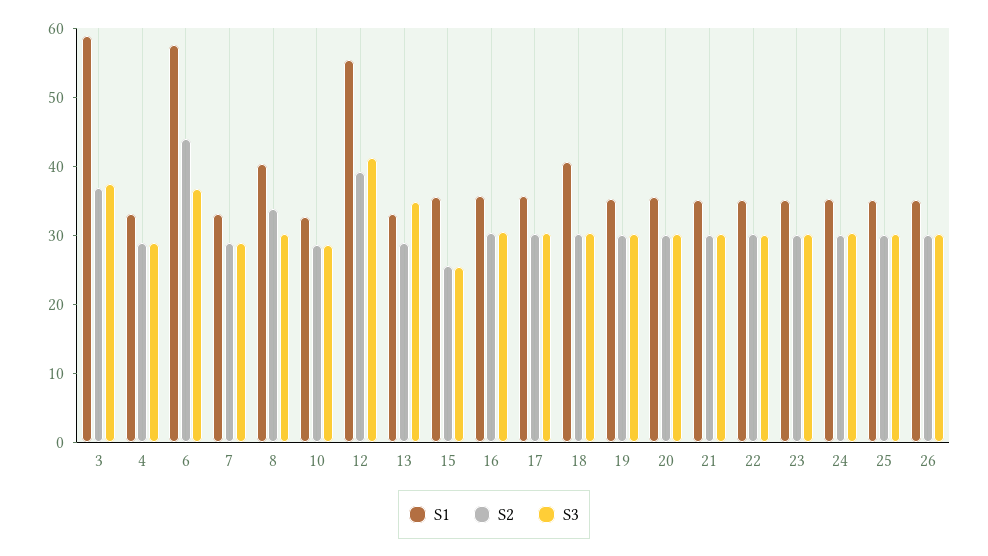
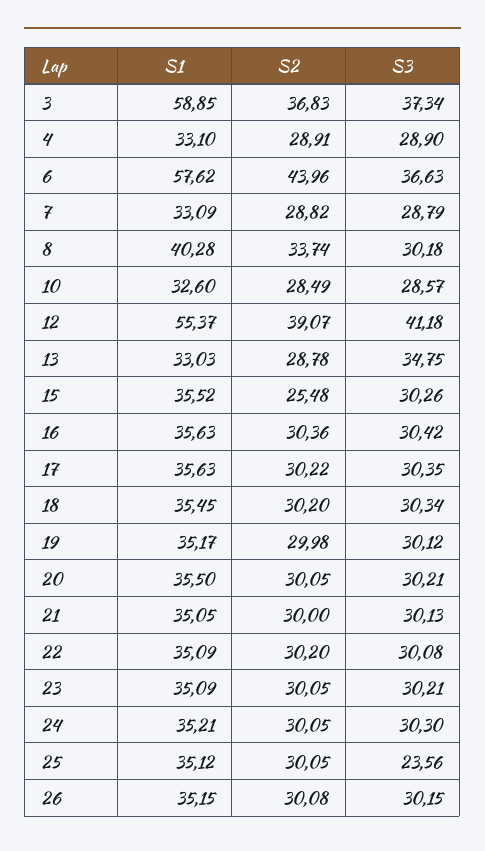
S3, 15: 26 -> 30.26
S1, 18: 40 -> 35.45
S3, 25: 30 -> 23.56

